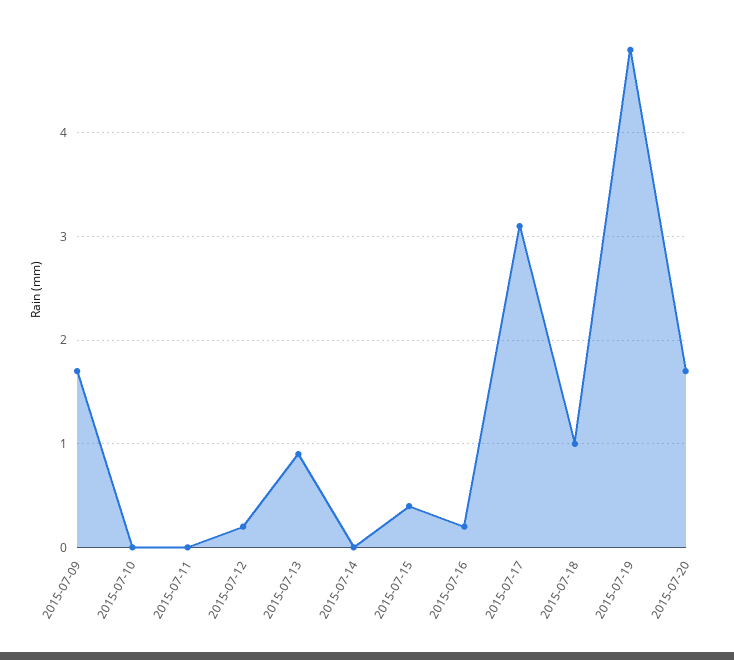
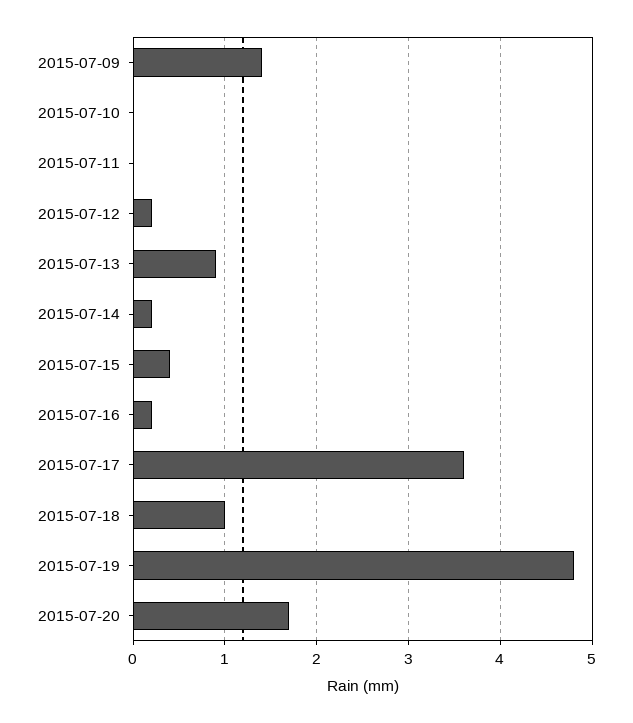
2015-07-09: 1.7 -> 1.4
2015-07-14: 0 -> 0.2
2015-07-17: 3.1 -> 3.6

